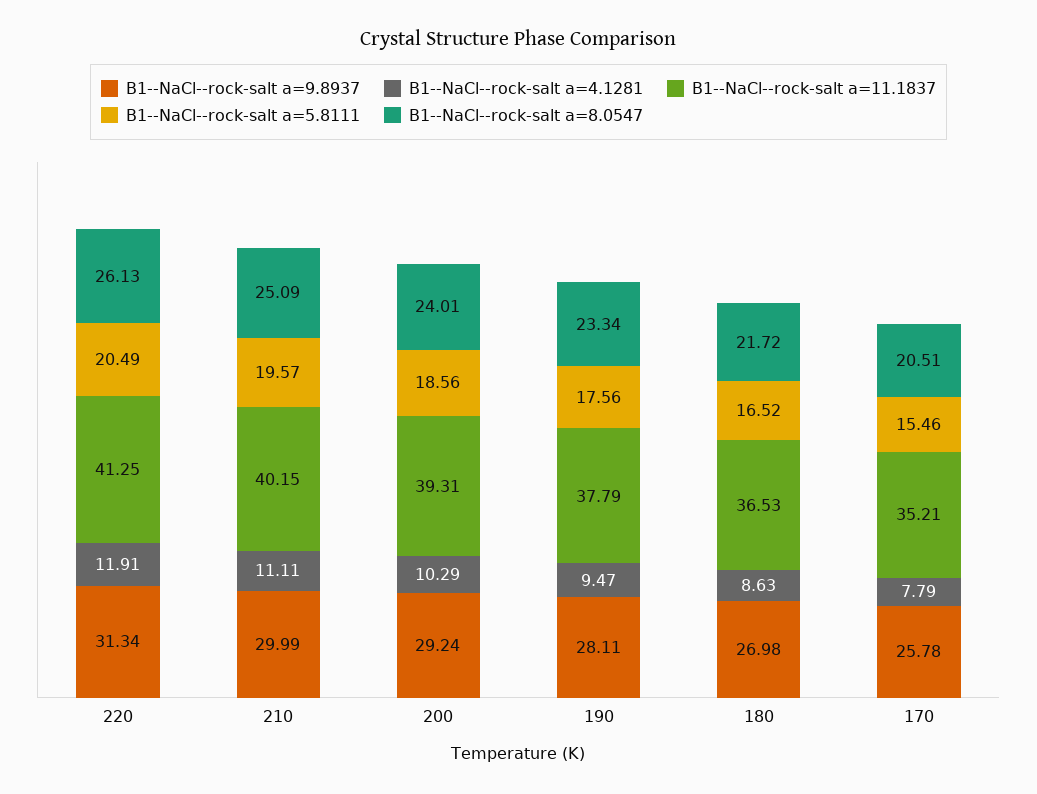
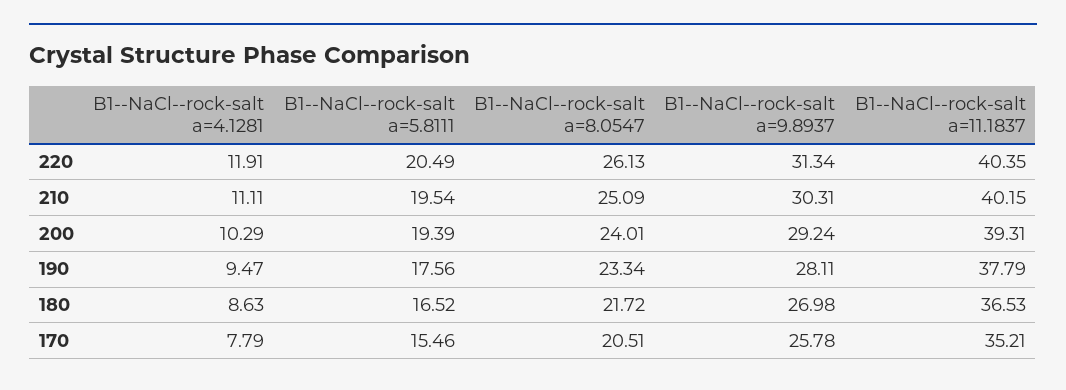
B1--NaCl--rock-salt a=11.1837, 220: 41.25 -> 40.35
B1--NaCl--rock-salt a=9.8937, 210: 29.99 -> 30.31
B1--NaCl--rock-salt a=5.8111, 210: 19.57 -> 19.54
B1--NaCl--rock-salt a=5.8111, 200: 18.56 -> 19.39

